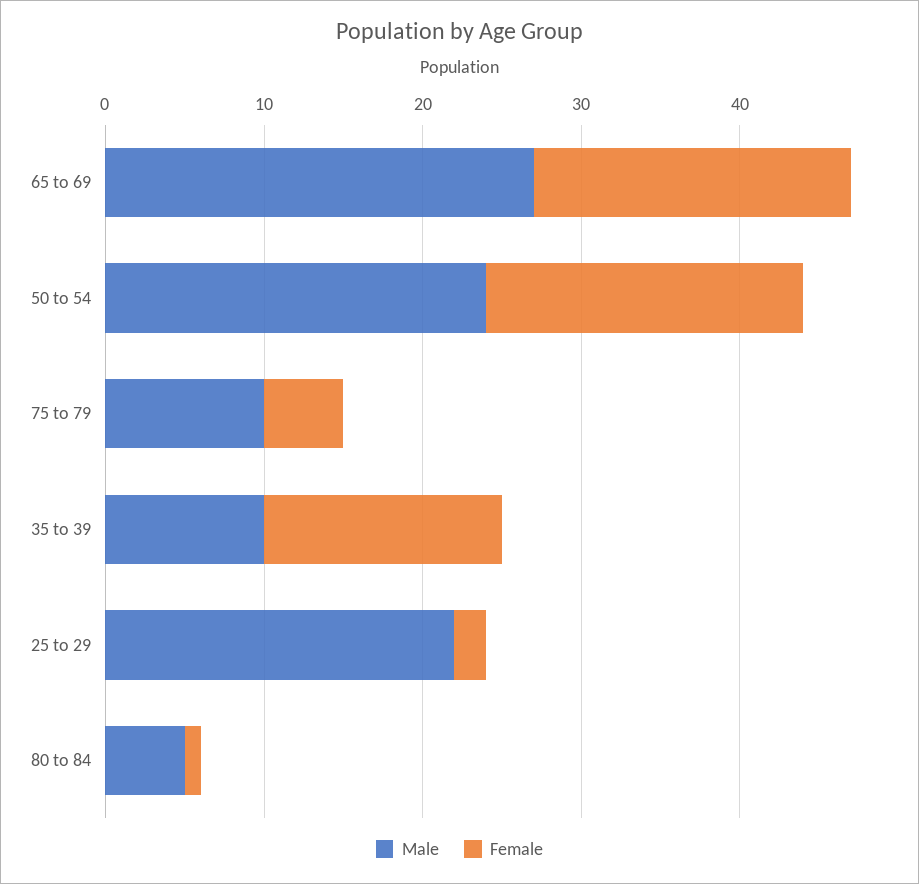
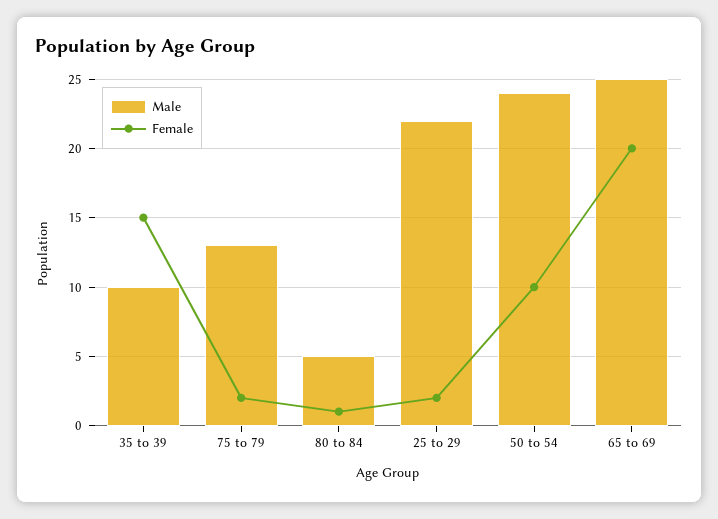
Male, 65 to 69: 27 -> 25
Female, 50 to 54: 20 -> 10
Male, 75 to 79: 10 -> 13
Female, 75 to 79: 5 -> 2

